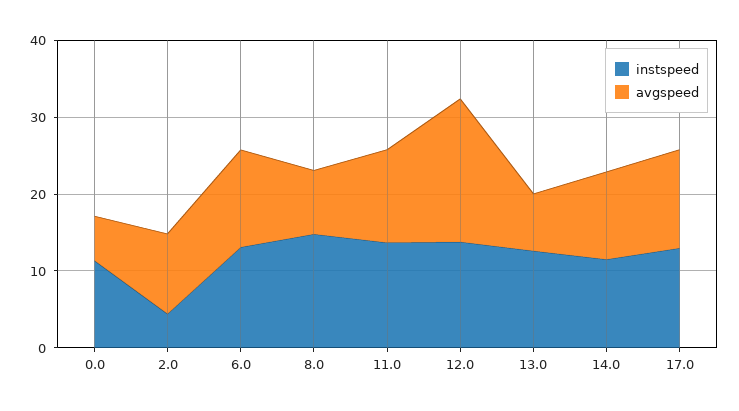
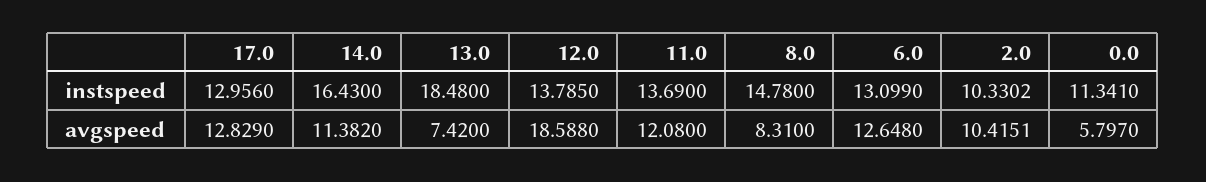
instspeed, 2.0: 4 -> 10.3302
instspeed, 13.0: 12 -> 18.48
instspeed, 14.0: 12 -> 16.43

